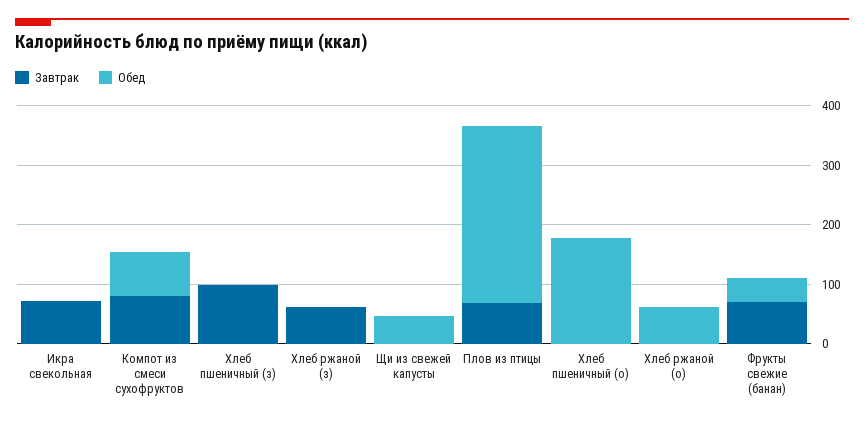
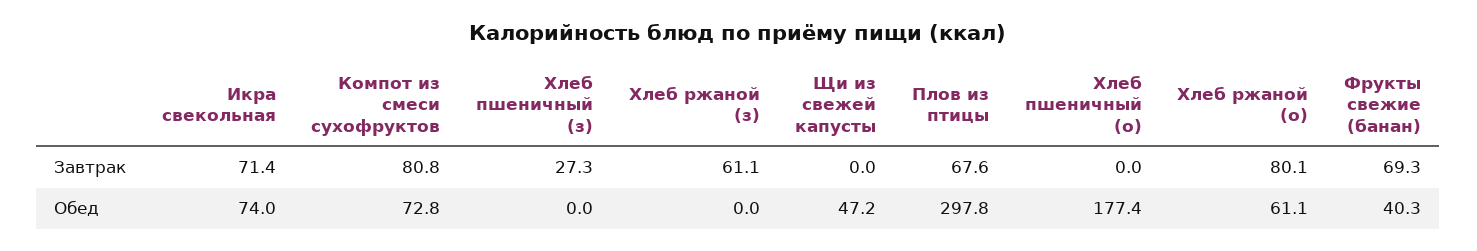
Обед, Икра свекольная: 0 -> 74
Завтрак, Хлеб пшеничный (з): 100 -> 27.3
Завтрак, Хлеб ржаной (о): 0 -> 80.1

